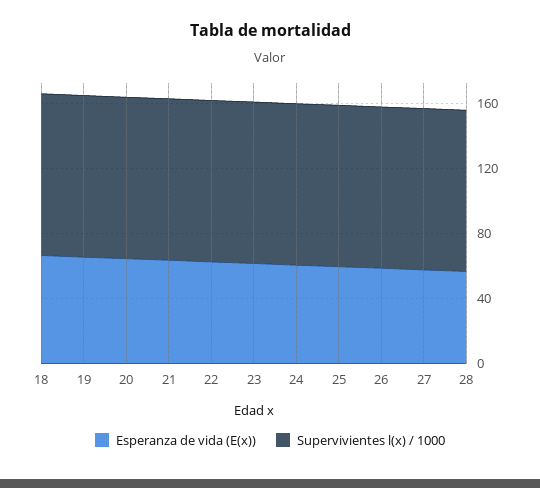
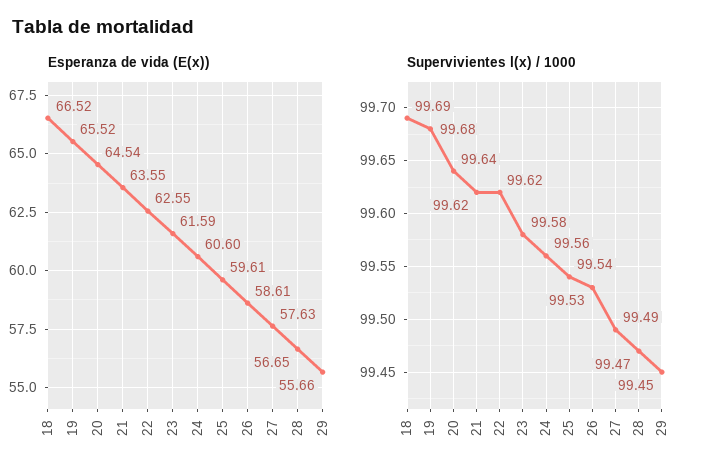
Esperanza de vida (E(x)), 29: none -> 55.66
Supervivientes l(x) / 1000, 29: none -> 99.45

